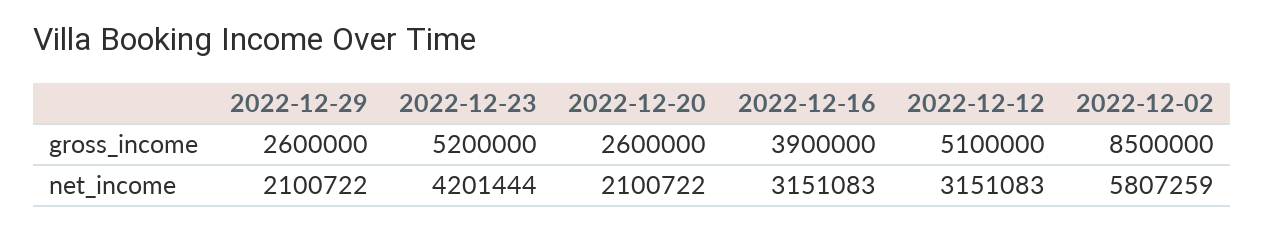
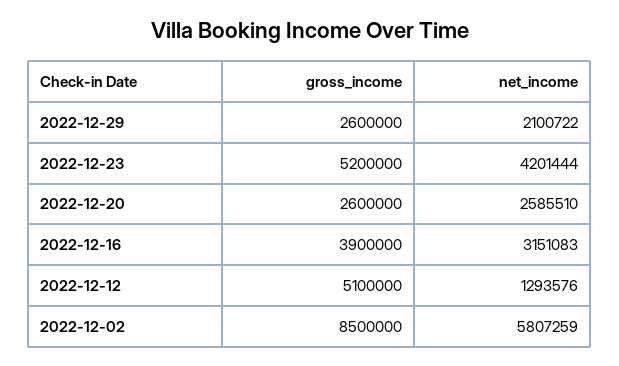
2022-12-20, net_income: 2100722 -> 2585510
2022-12-12, net_income: 3151083 -> 1293576

